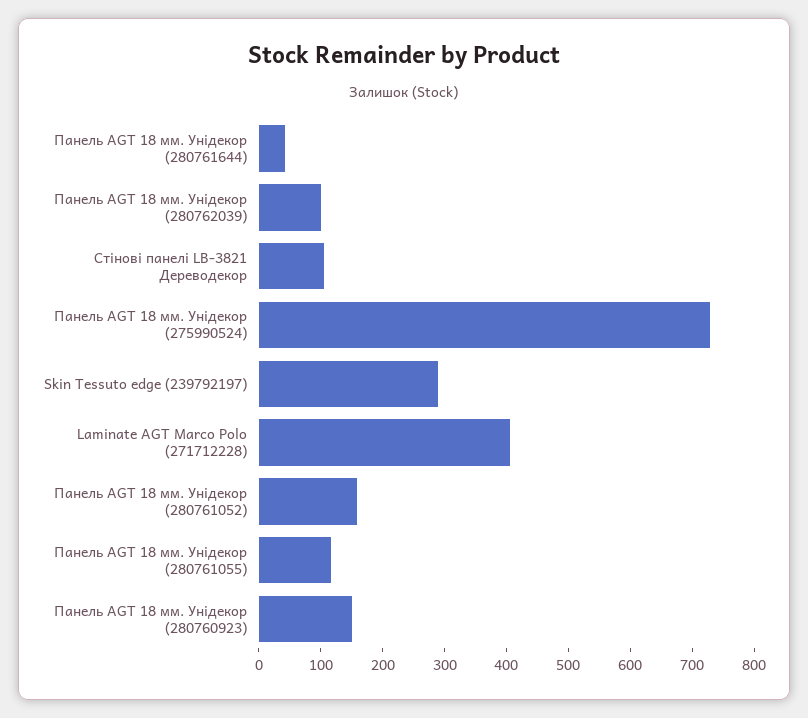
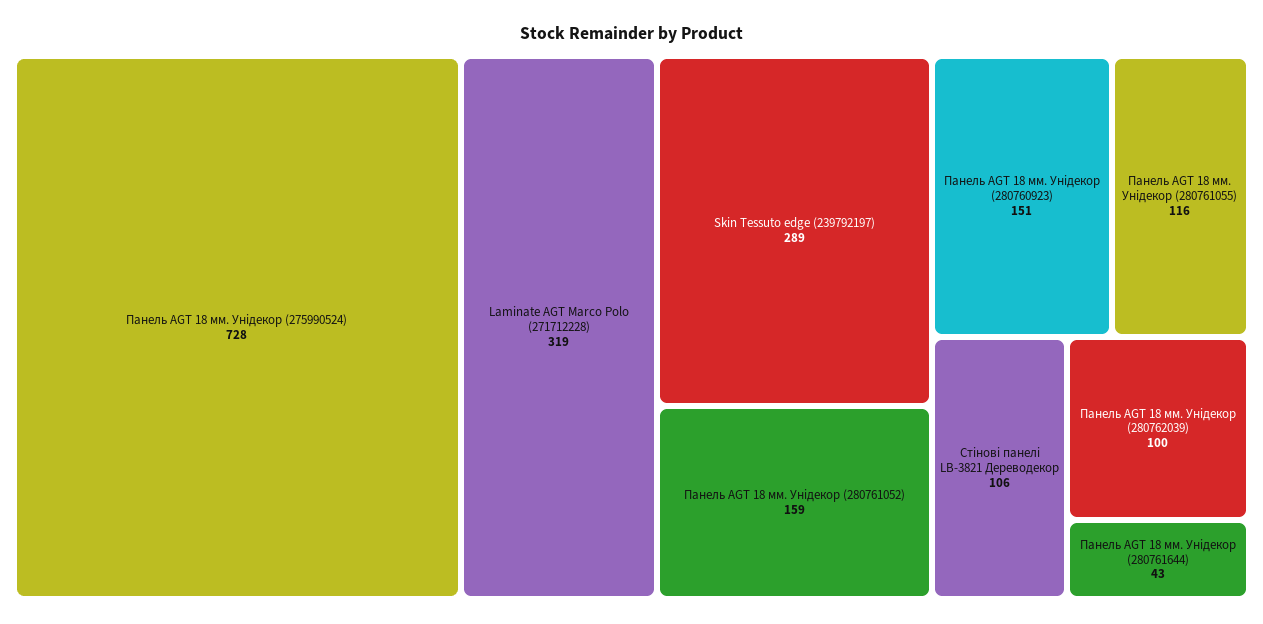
Laminate AGT Marco Polo (271712228): 400 -> 319

